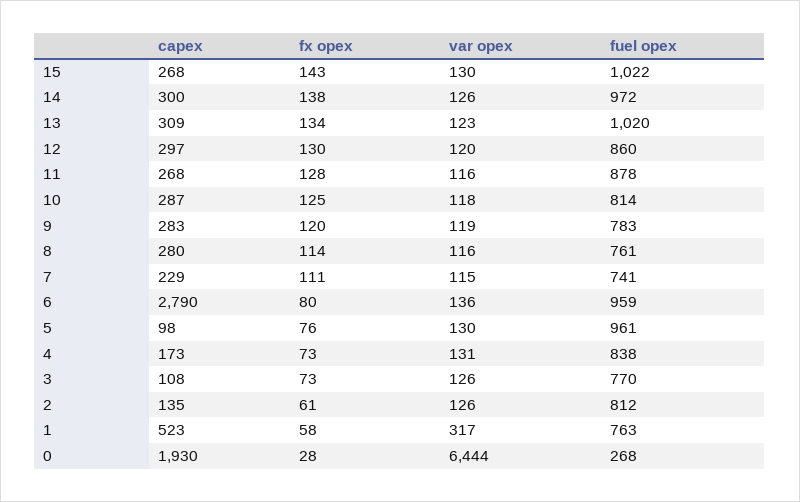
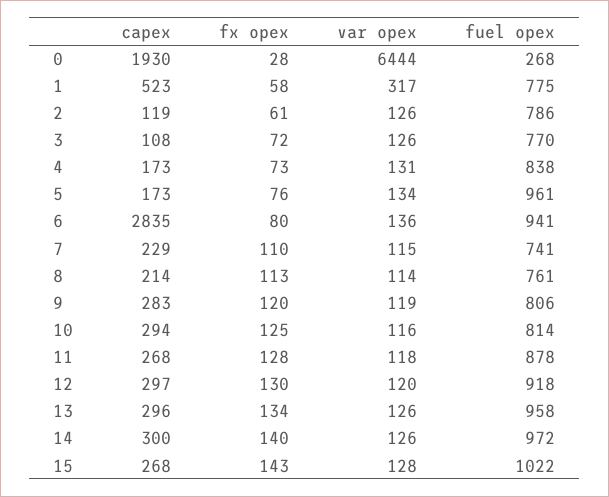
var opex, 15: 130 -> 128
fx opex, 14: 138 -> 140
capex, 13: 309 -> 296
var opex, 13: 123 -> 126
fuel opex, 13: 1020 -> 958
fuel opex, 12: 860 -> 918
var opex, 11: 116 -> 118
capex, 10: 287 -> 294
var opex, 10: 118 -> 116
fuel opex, 9: 783 -> 806
capex, 8: 280 -> 214
fx opex, 8: 114 -> 113
var opex, 8: 116 -> 114
fx opex, 7: 111 -> 110
capex, 6: 2790 -> 2835
fuel opex, 6: 959 -> 941
capex, 5: 98 -> 173
var opex, 5: 130 -> 134
fx opex, 3: 73 -> 72
capex, 2: 135 -> 119
fuel opex, 2: 812 -> 786
fuel opex, 1: 763 -> 775

